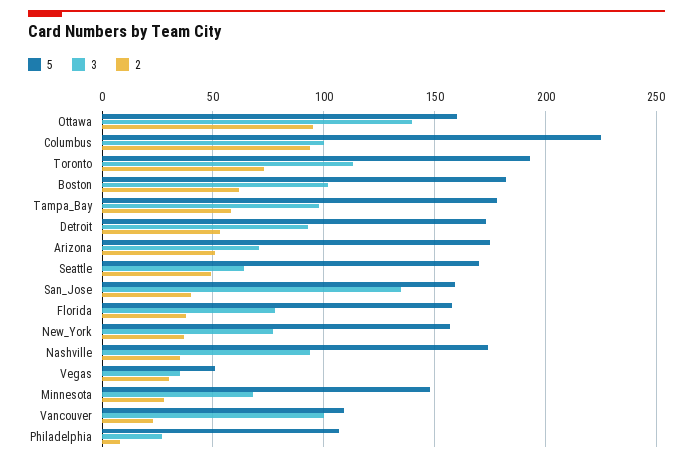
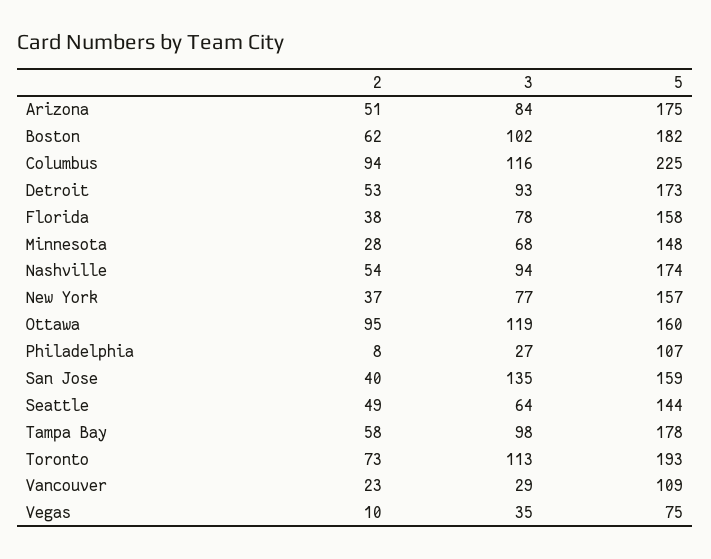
3, Ottawa: 140 -> 119
3, Columbus: 100 -> 116
3, Arizona: 70 -> 84
5, Seattle: 170 -> 144
2, Nashville: 35 -> 54
5, Vegas: 50 -> 75
2, Vegas: 30 -> 10
3, Vancouver: 100 -> 29

